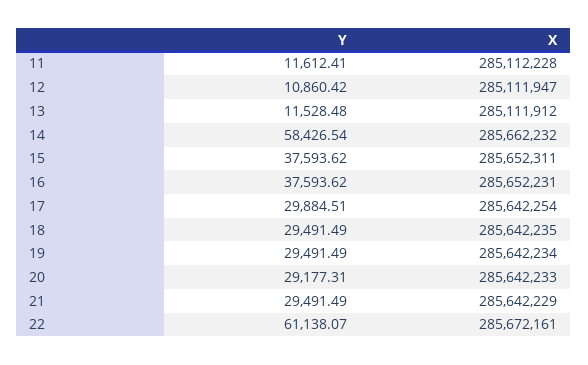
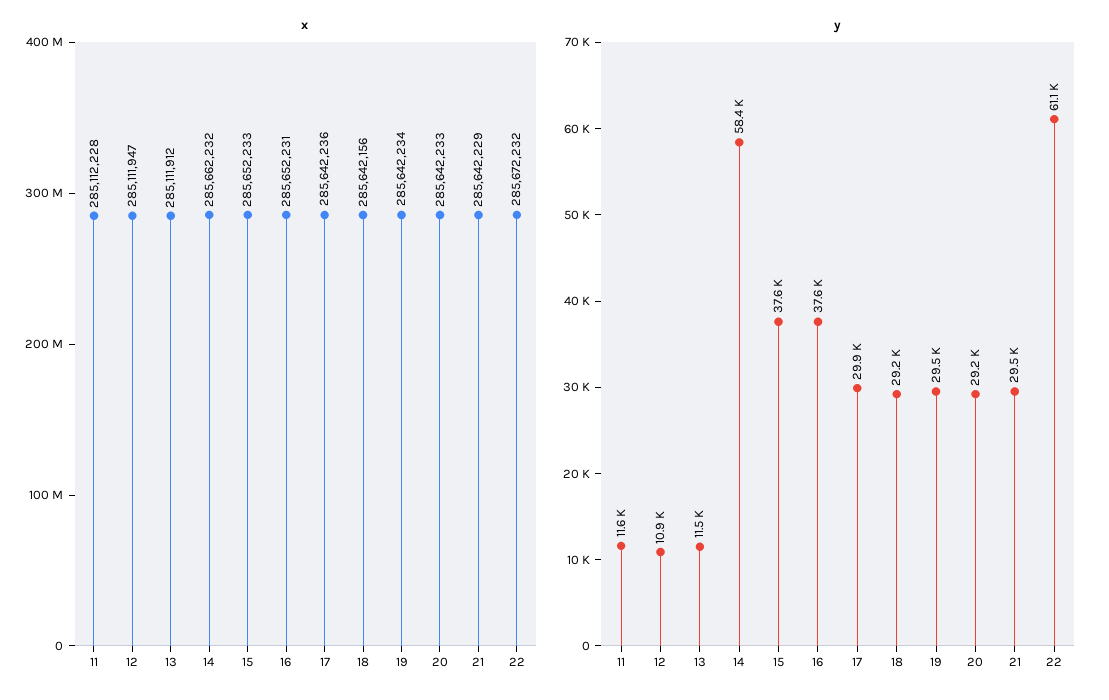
X, 15: 285652311 -> 285652233
X, 17: 285642254 -> 285642236
Y, 18: 29491.49 -> 29200
X, 18: 285642235 -> 285642156
X, 22: 285672161 -> 285672232

